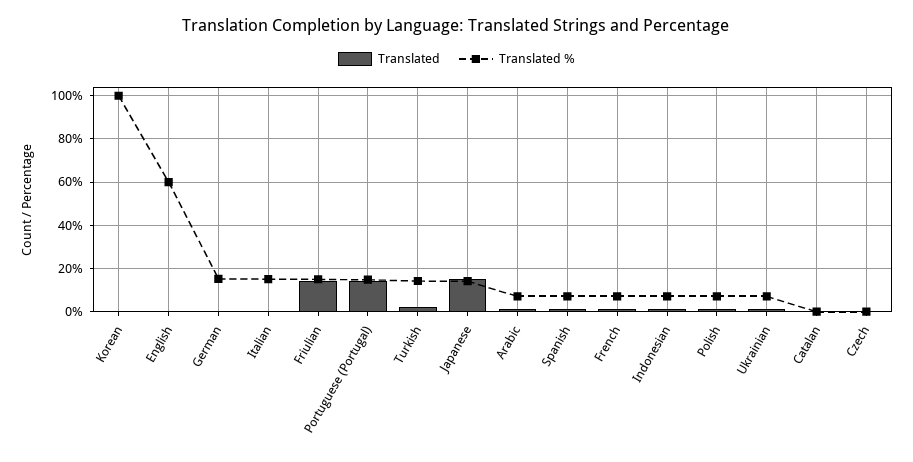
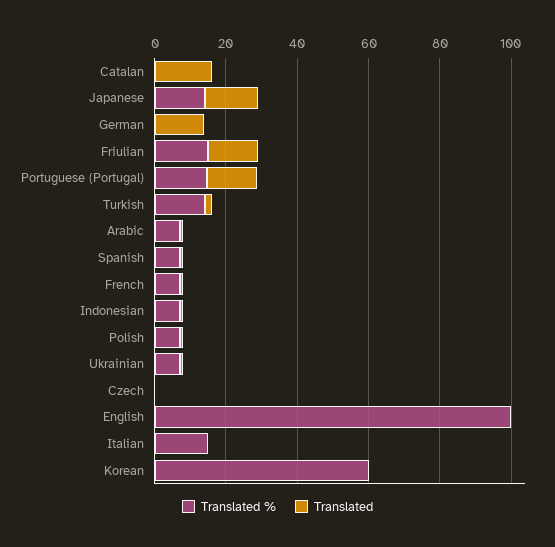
Translated %, Korean: 100 -> 60
Translated %, English: 60 -> 100
Translated, German: 0 -> 15
Translated %, German: 15 -> 0
Translated, Catalan: 0 -> 15

